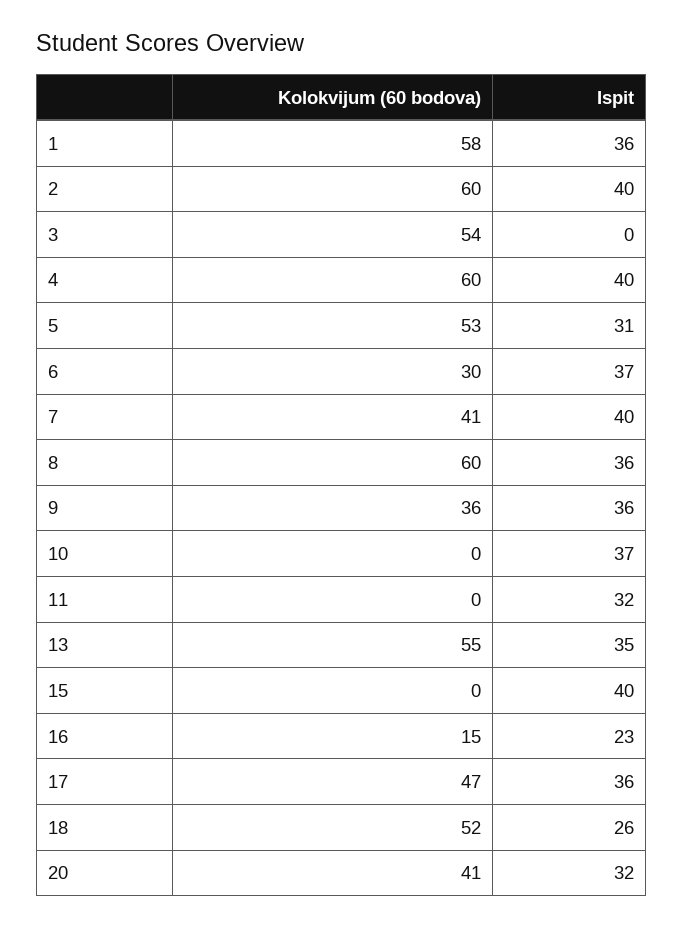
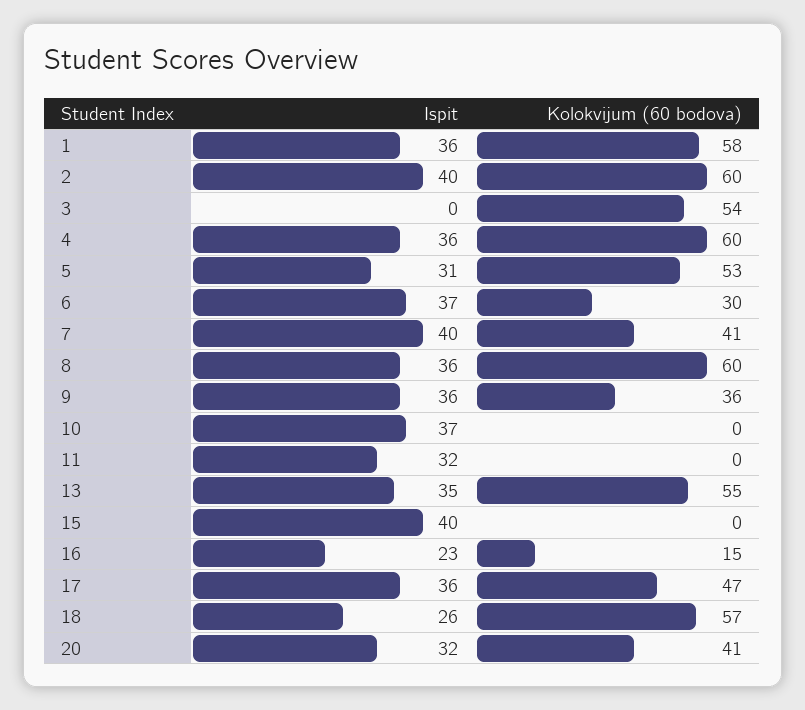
Ispit, 4: 40 -> 36
Kolokvijum (60 bodova), 18: 52 -> 57

